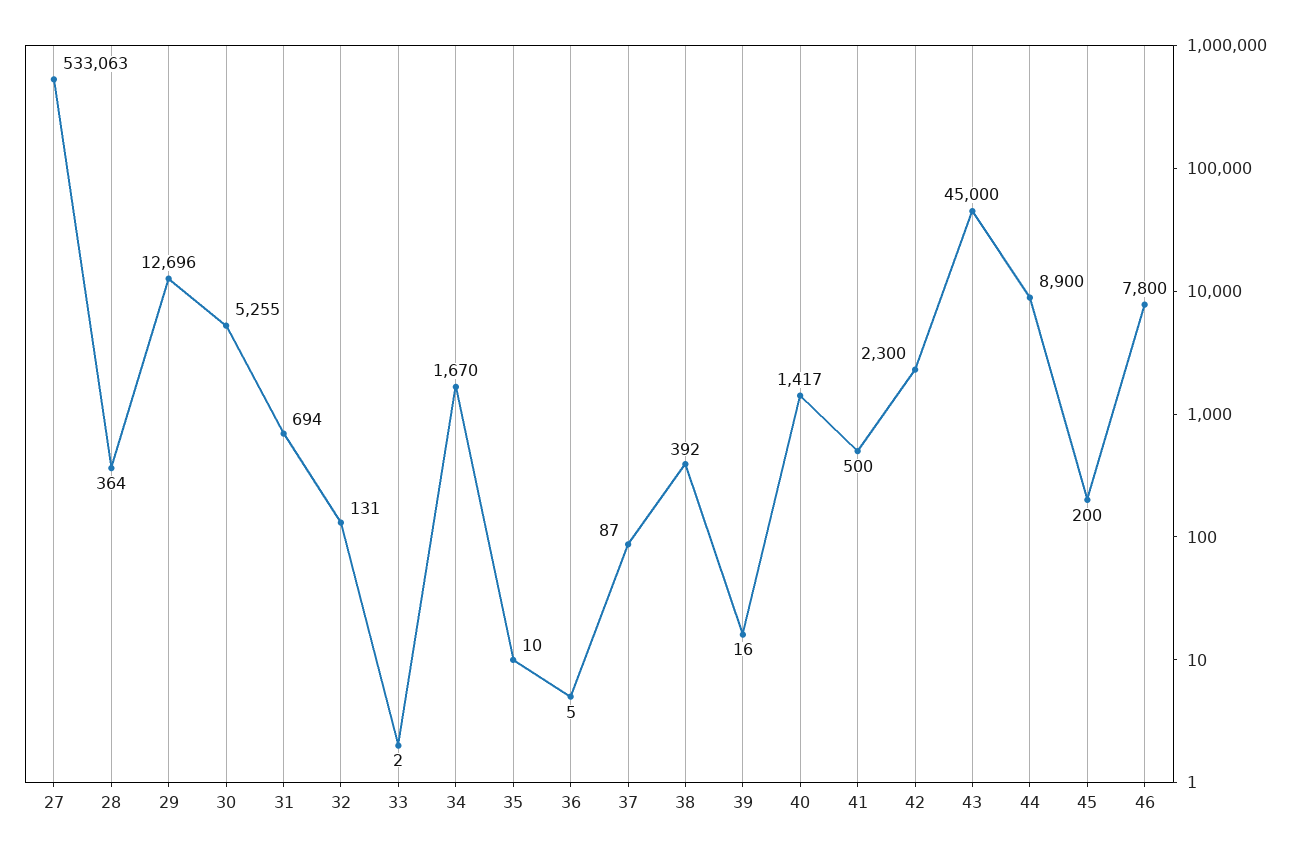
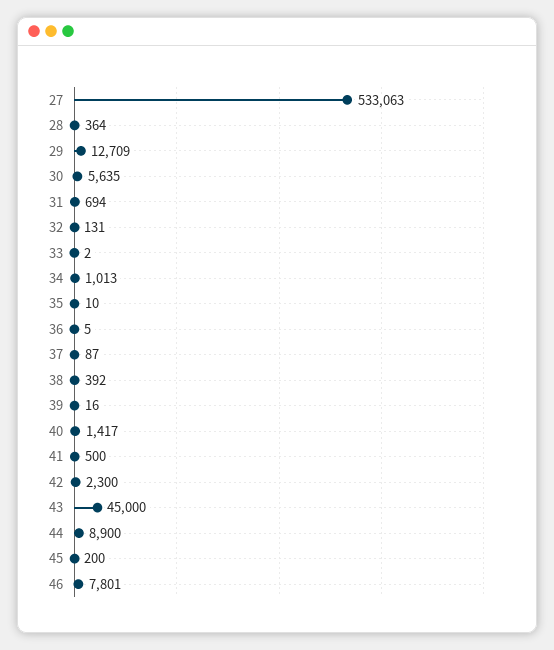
29: 12696 -> 12709
30: 5255 -> 5635
34: 1670 -> 1013
46: 7800 -> 7801

